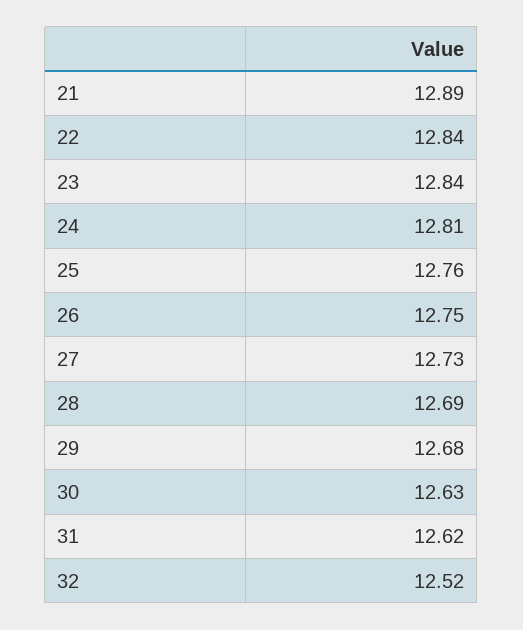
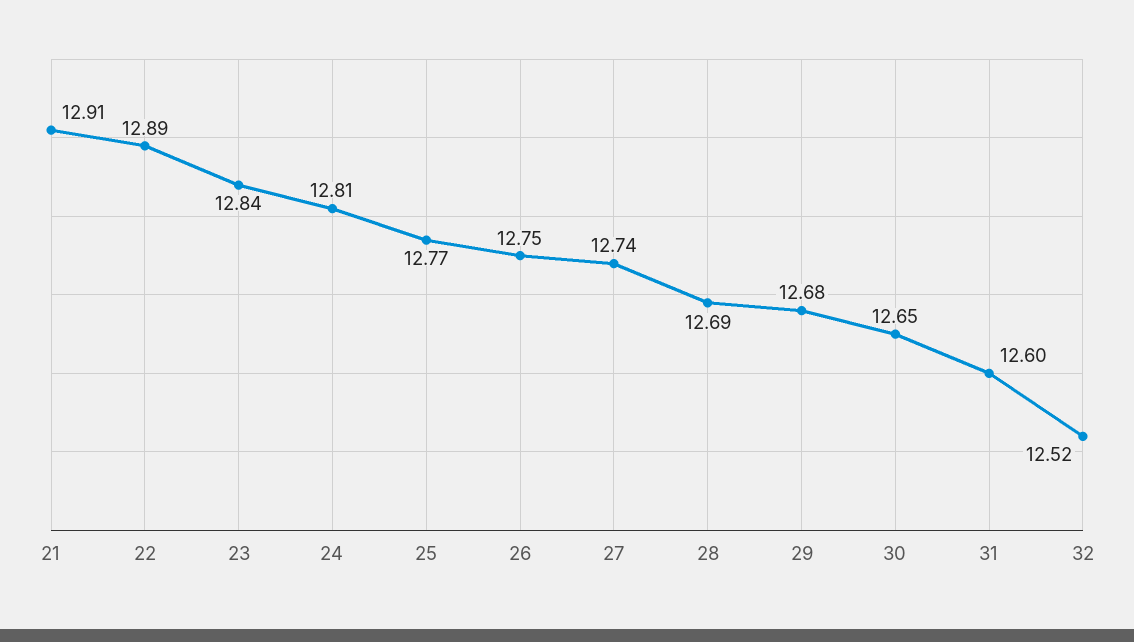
21: 12.89 -> 12.91
22: 12.84 -> 12.89
25: 12.76 -> 12.77
27: 12.73 -> 12.74
30: 12.63 -> 12.65
31: 12.62 -> 12.6

